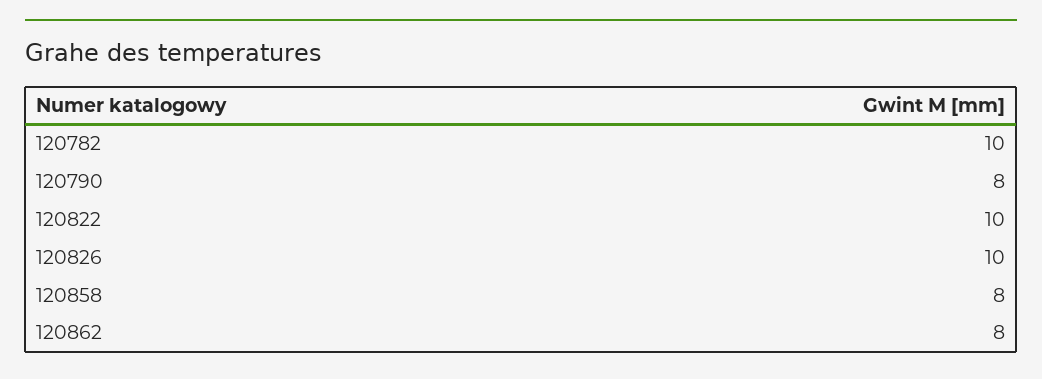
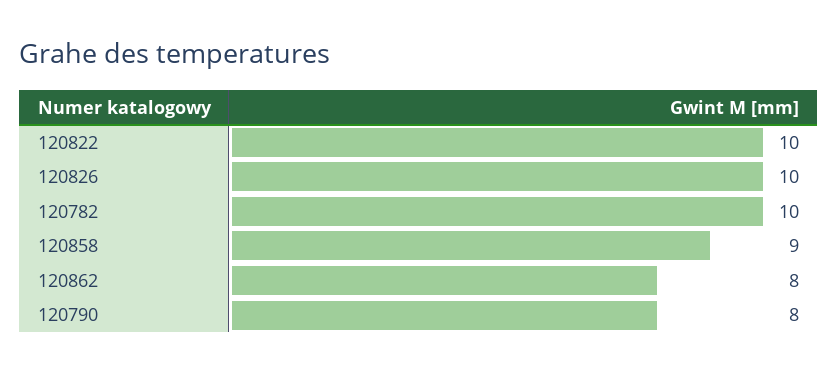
120858: 8 -> 9

